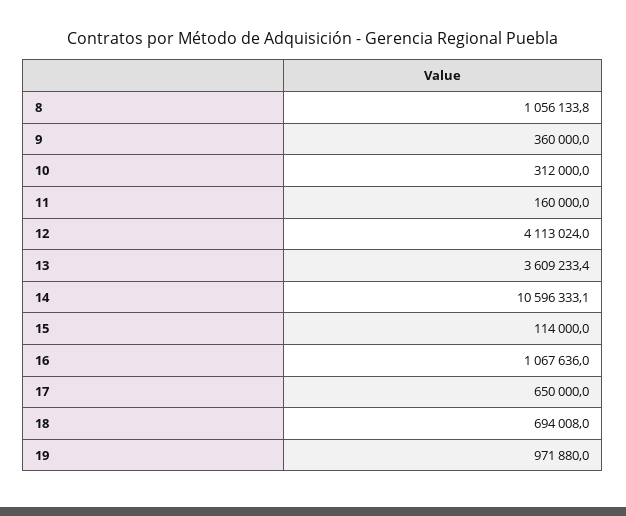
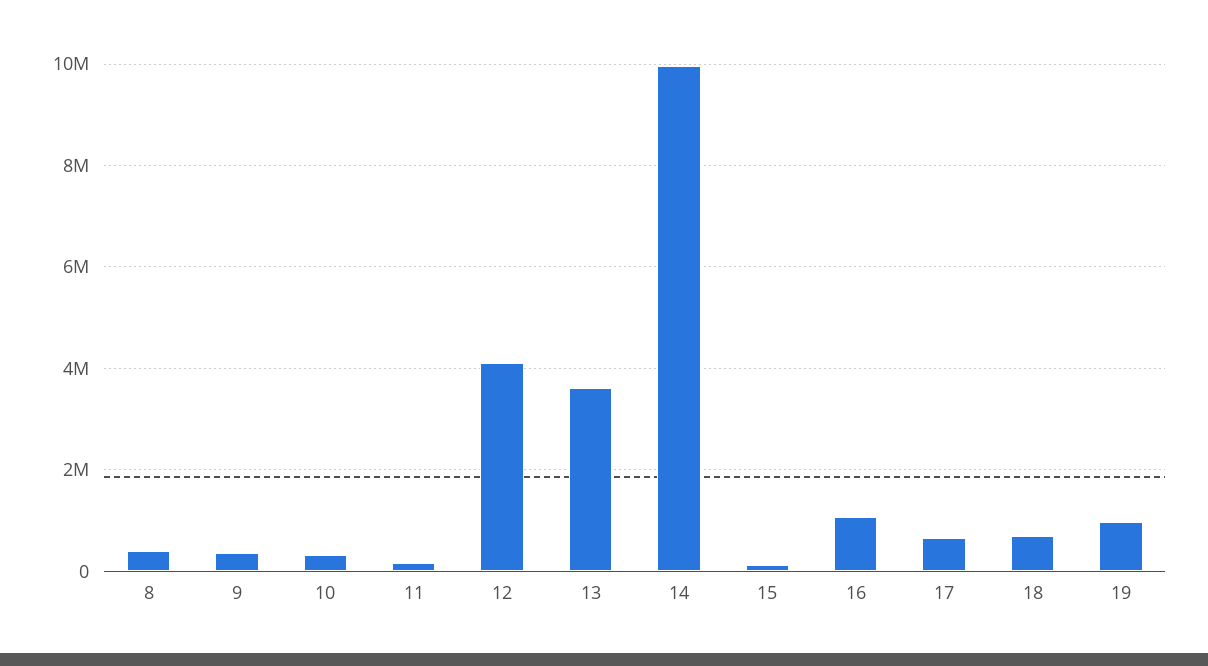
8: 1056133.8 -> 400000
14: 10596333.1 -> 10000000

